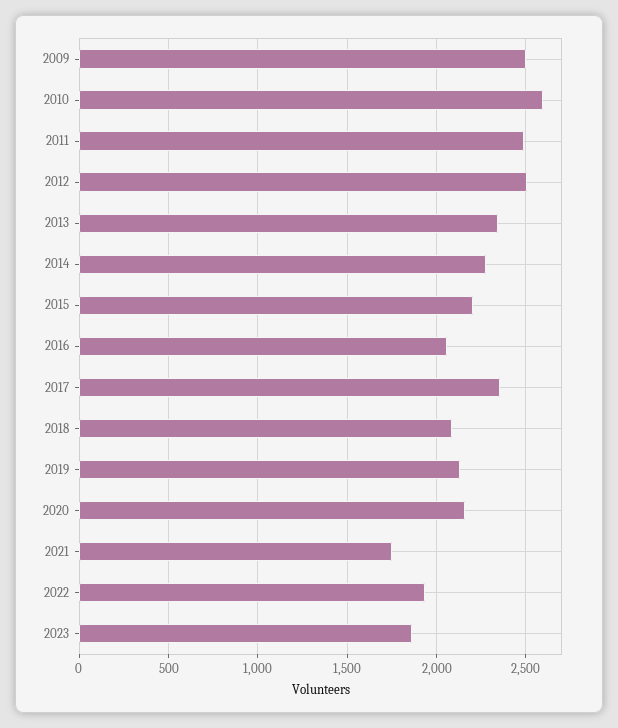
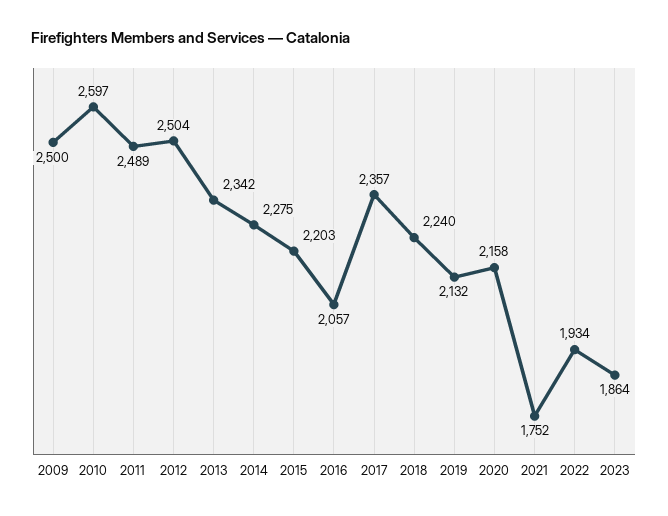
2018: 2100 -> 2240

